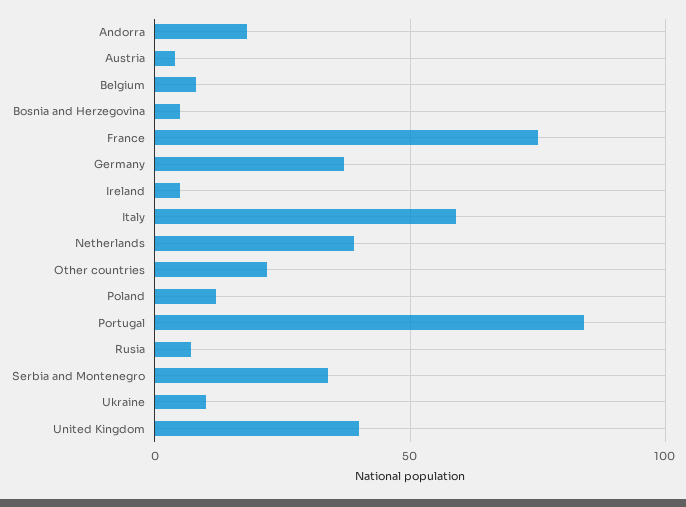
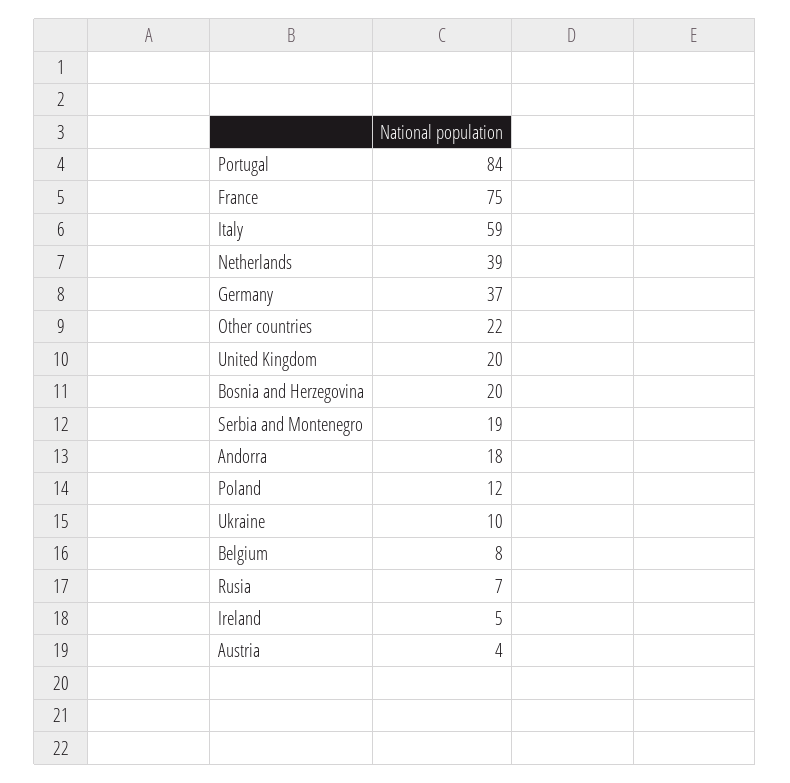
Bosnia and Herzegovina: 5 -> 20
Serbia and Montenegro: 35 -> 19
United Kingdom: 40 -> 20

